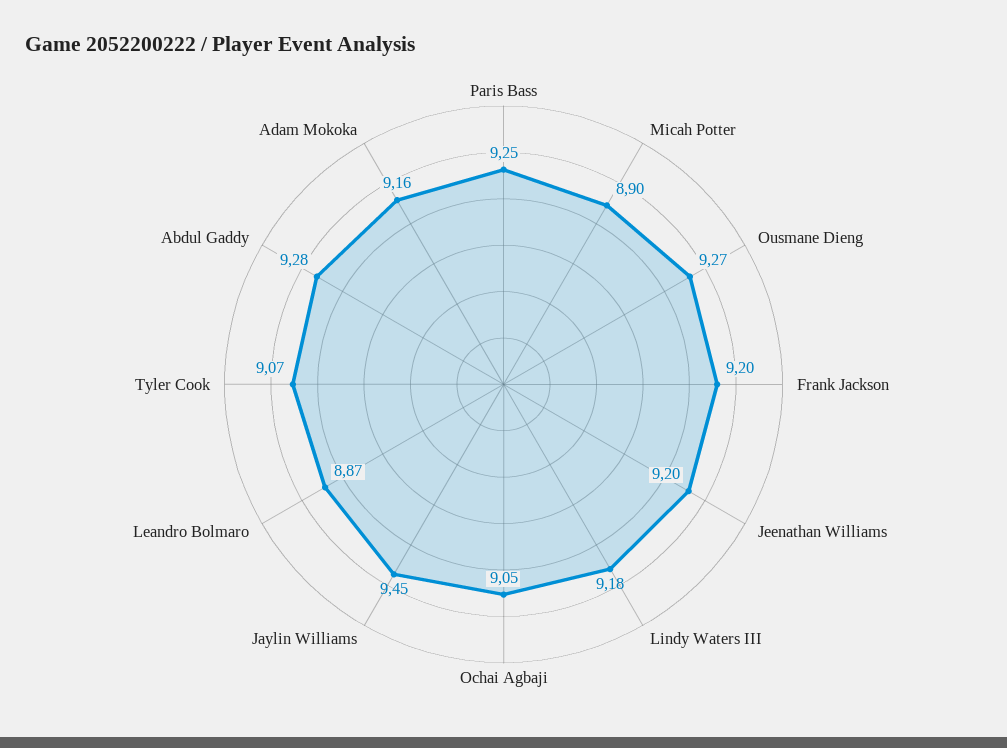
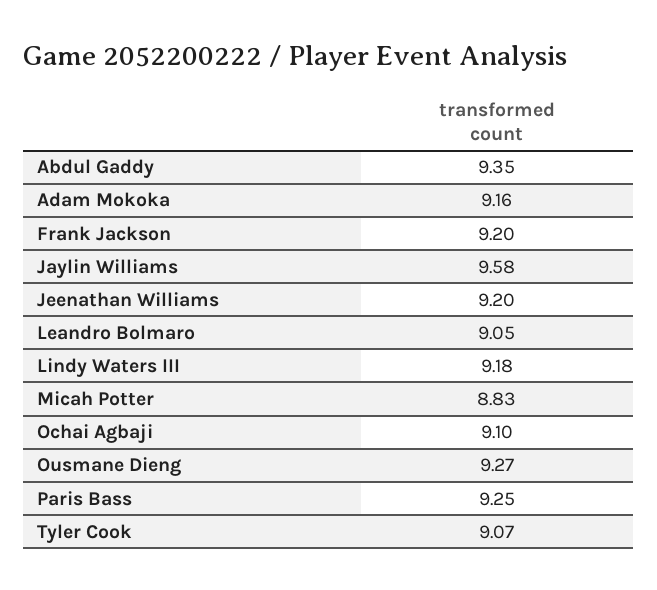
Micah Potter: 8.9 -> 8.83
Ochai Agbaji: 9.05 -> 9.1
Jaylin Williams: 9.45 -> 9.58
Leandro Bolmaro: 8.87 -> 9.05
Abdul Gaddy: 9.28 -> 9.35

